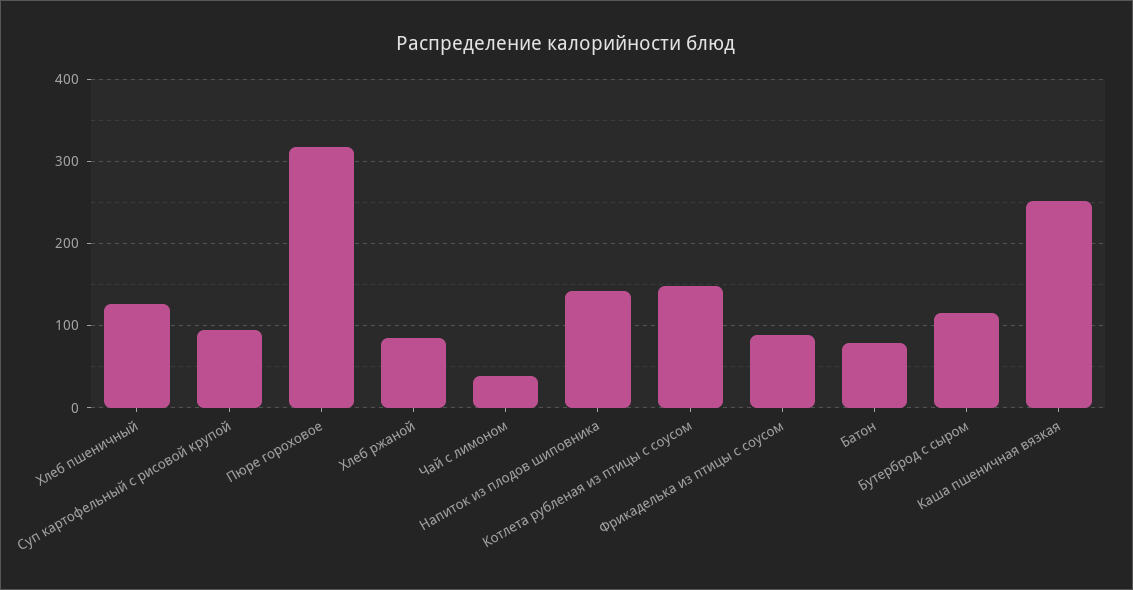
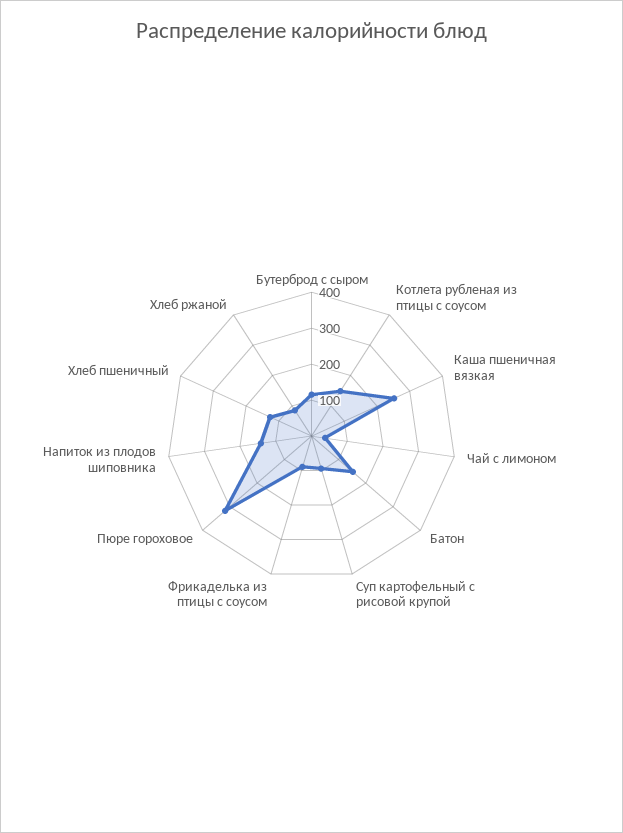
Батон: 80 -> 150

